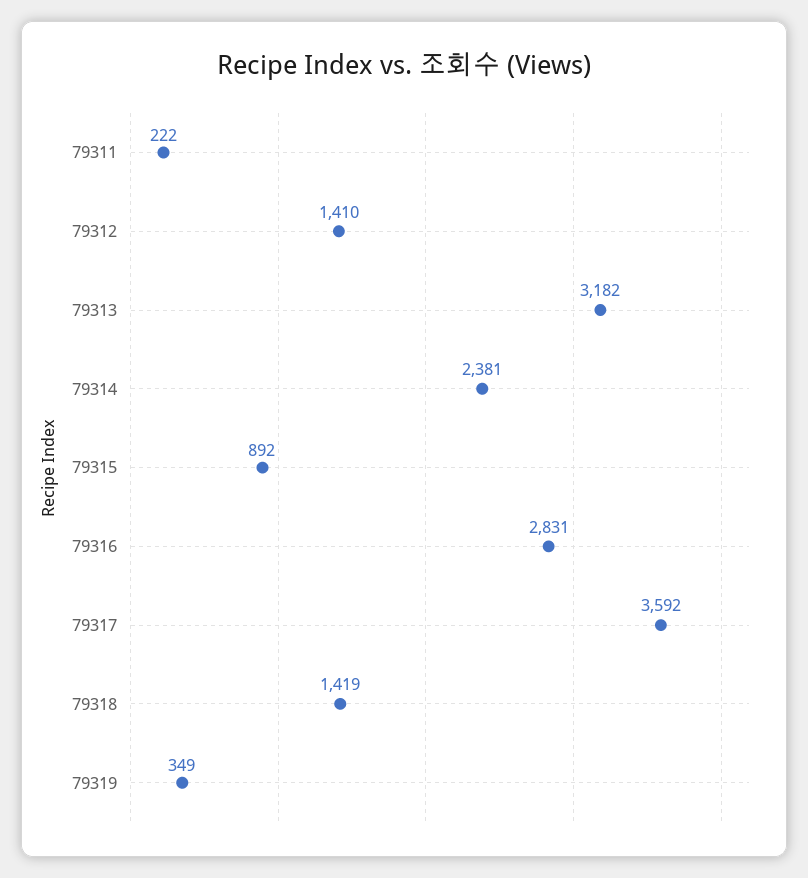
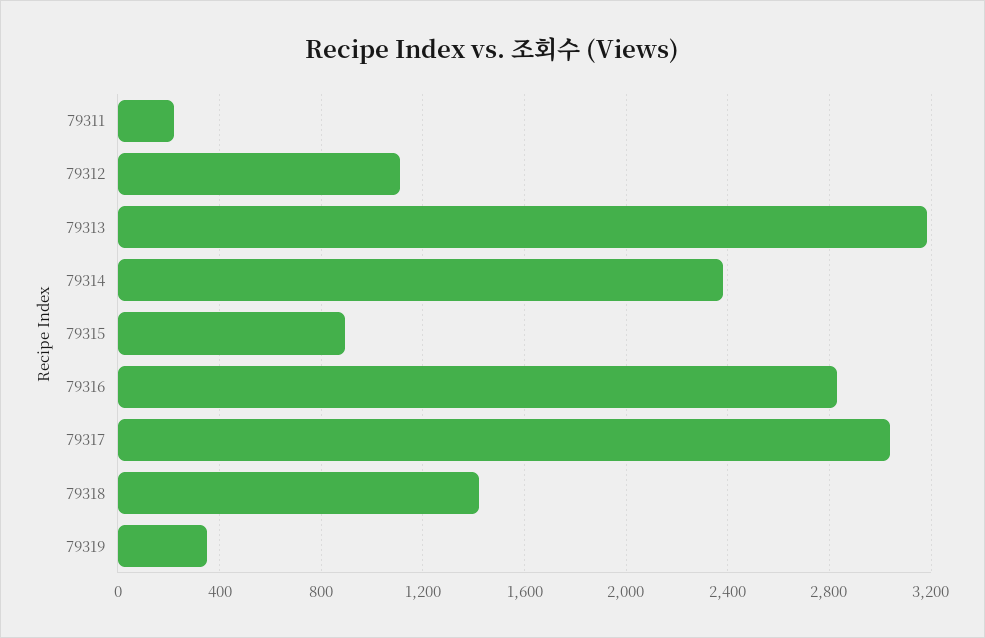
79312: 1410 -> 1100
79317: 3592 -> 3050

